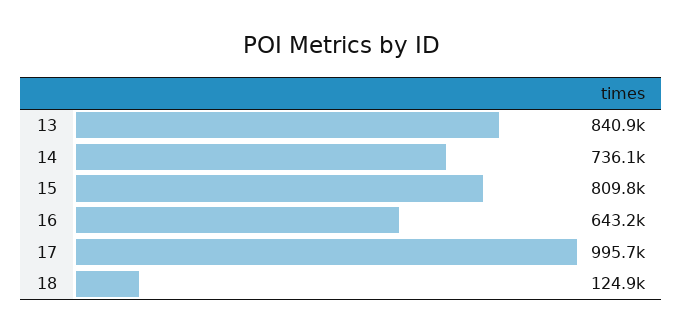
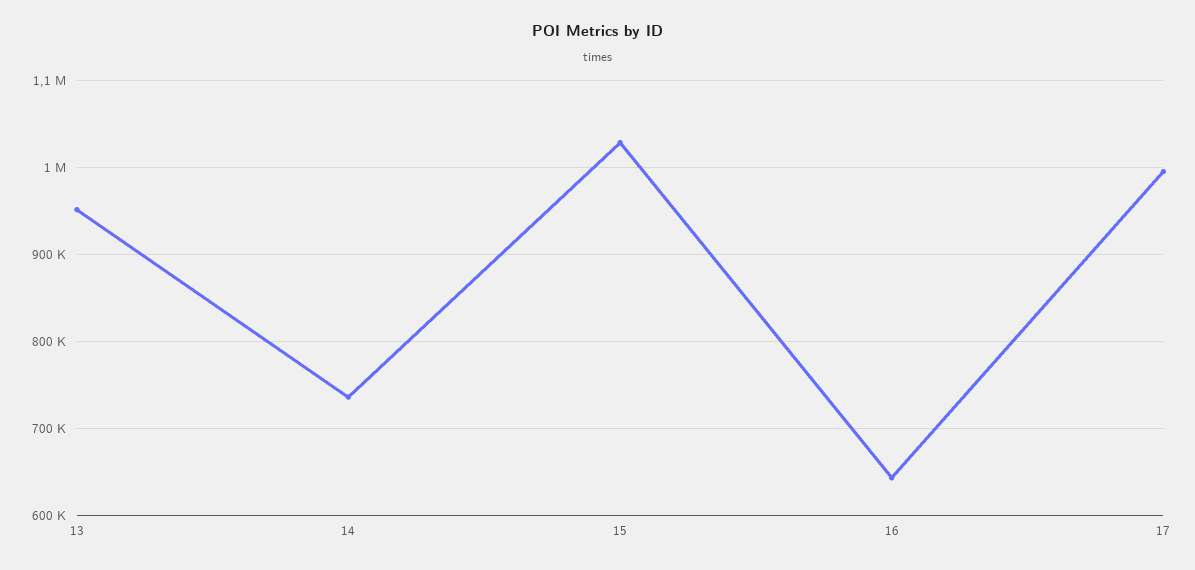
13: 840900 -> 950000
15: 809800 -> 1030000
18: 124900 -> none

